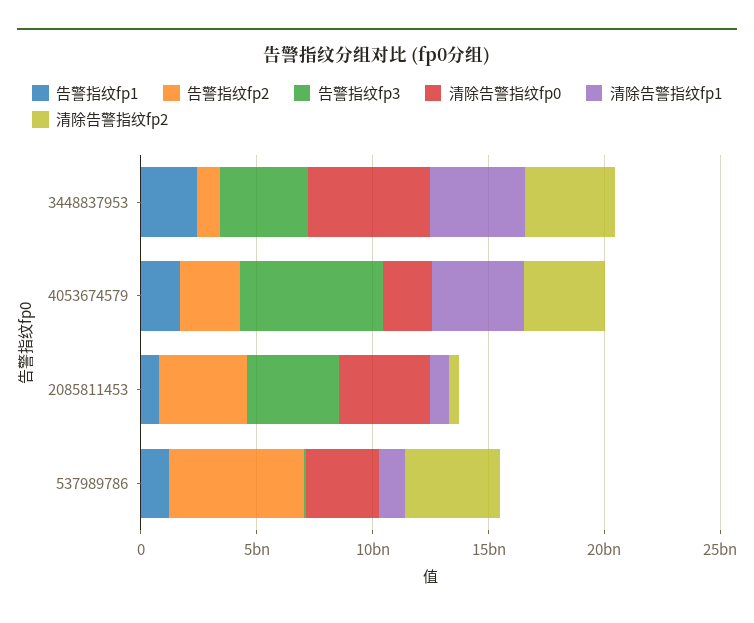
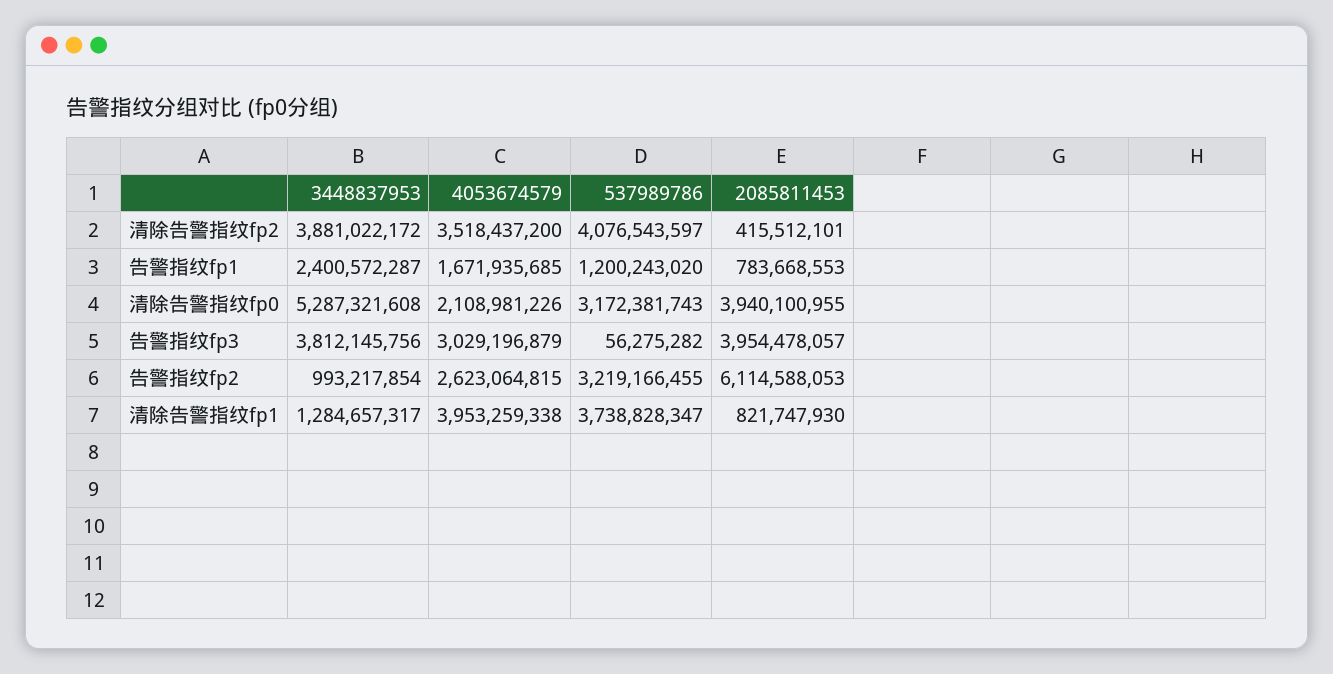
清除告警指纹fp1, 3448837953: 4000000000 -> 1284657317
告警指纹fp3, 4053674579: 6000000000 -> 3029196879
告警指纹fp2, 2085811453: 4000000000 -> 6114588053
告警指纹fp2, 537989786: 6000000000 -> 3219166455
清除告警指纹fp1, 537989786: 1000000000 -> 3738828347

